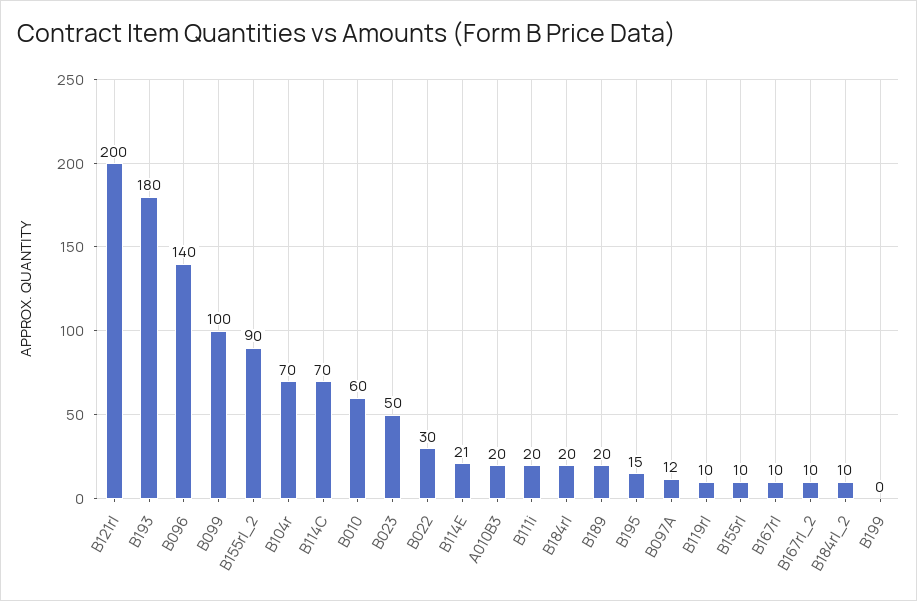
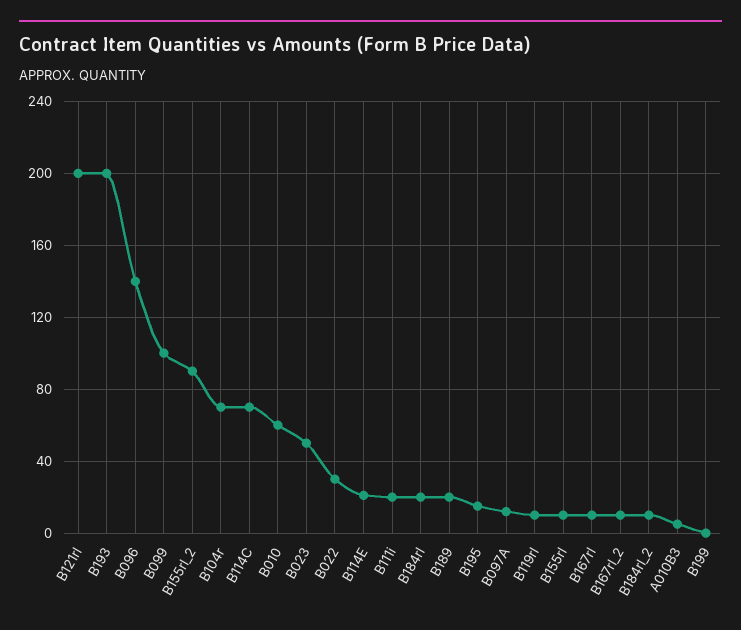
B193: 180 -> 200
A010B3: 20 -> 5

